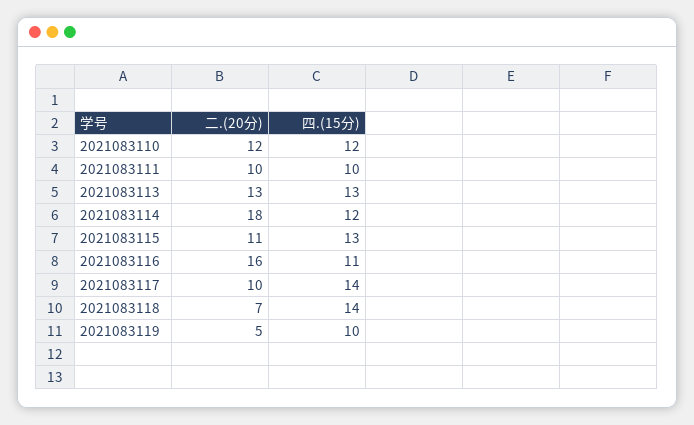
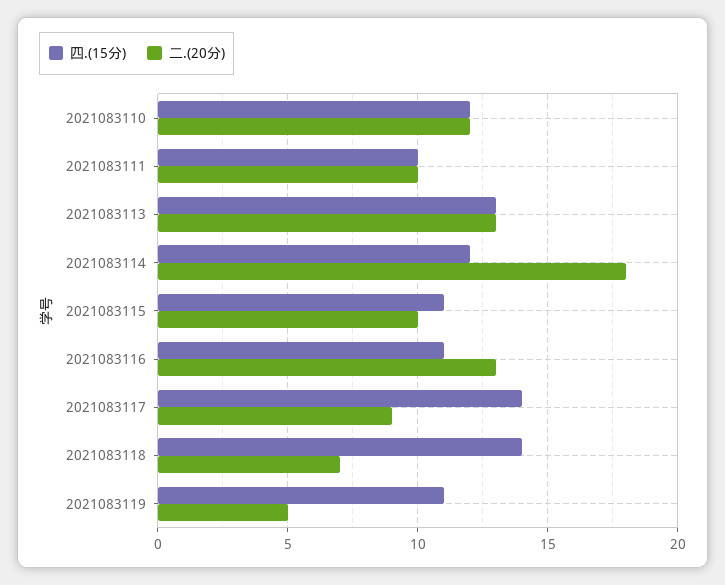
二.(20分), 2021083115: 11 -> 10
四.(15分), 2021083115: 13 -> 11
二.(20分), 2021083116: 16 -> 13
二.(20分), 2021083117: 10 -> 9
四.(15分), 2021083119: 10 -> 11

